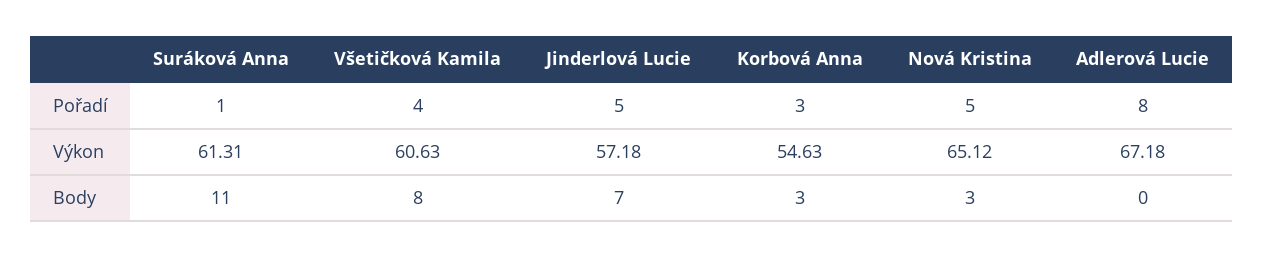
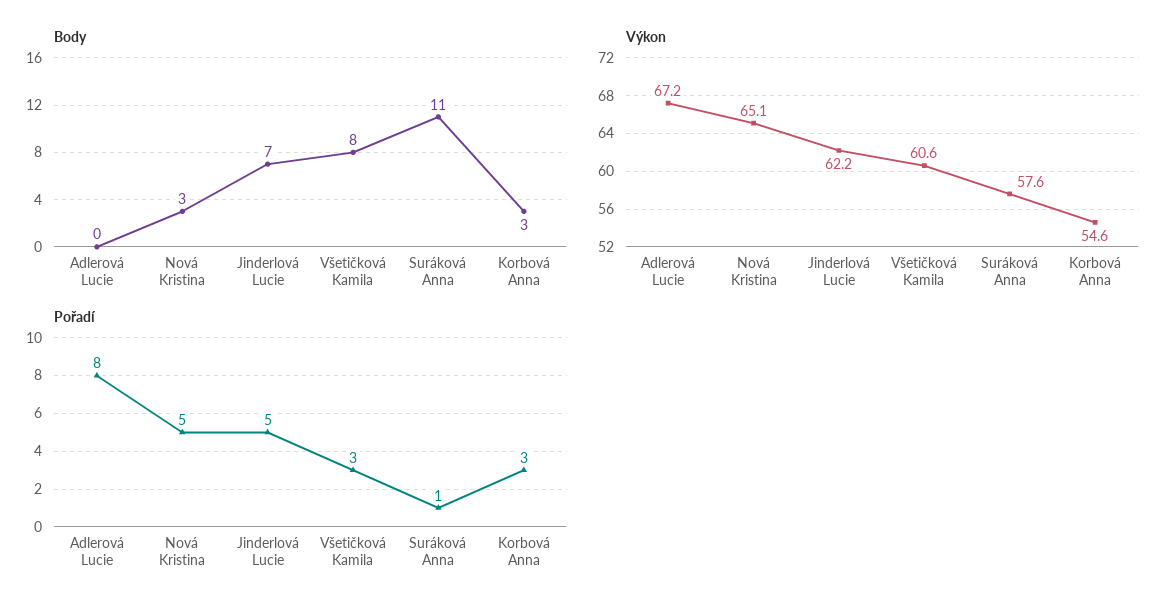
Pořadí, Všetičková Kamila: 4 -> 3
Výkon, Suráková Anna: 61.31 -> 57.6
Výkon, Jinderlová Lucie: 57.18 -> 62.2

